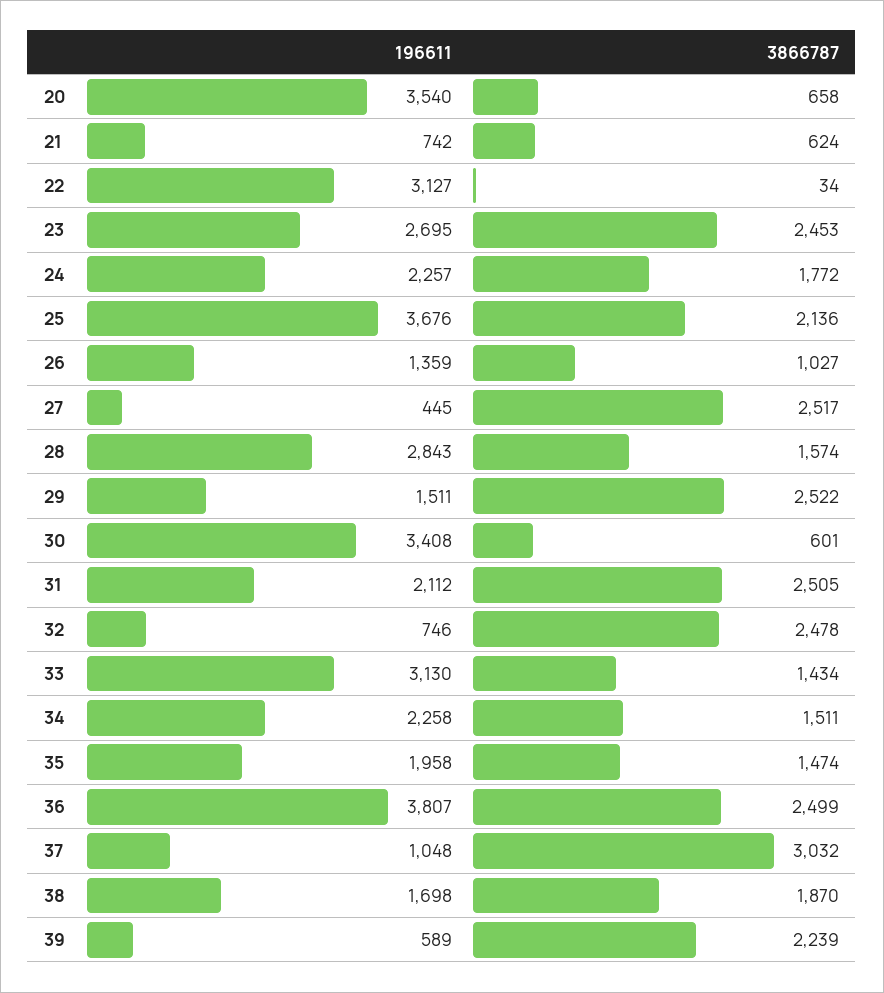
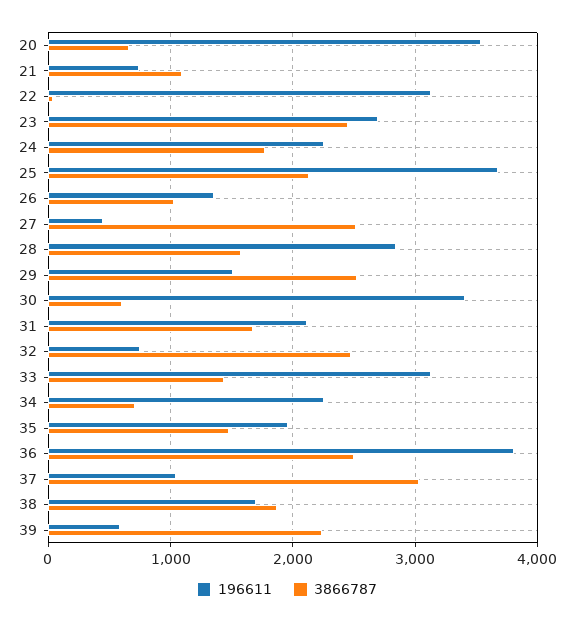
3866787, 21: 624 -> 1100
3866787, 31: 2505 -> 1700
3866787, 34: 1511 -> 700

